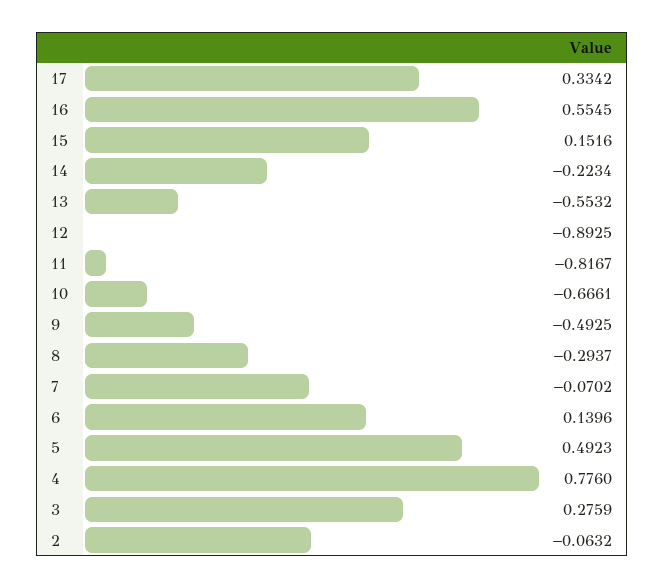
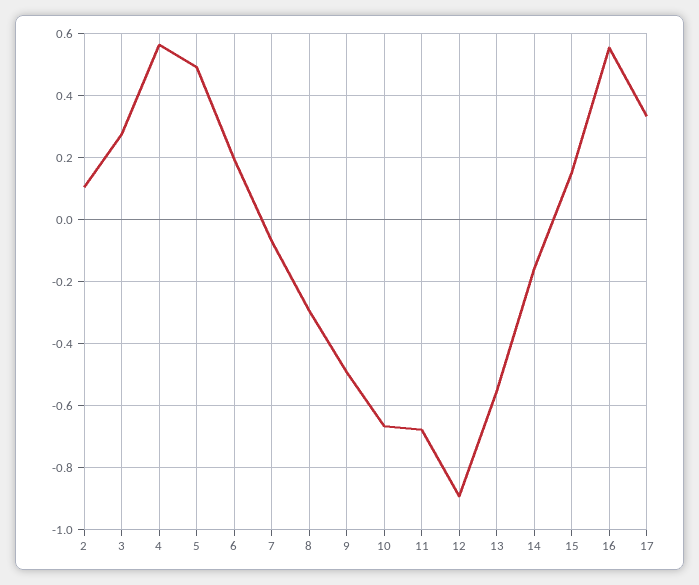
14: -0.2234 -> -0.16
11: -0.8167 -> -0.68
6: 0.1396 -> 0.2
4: 0.776 -> 0.56
2: -0.0632 -> 0.1

